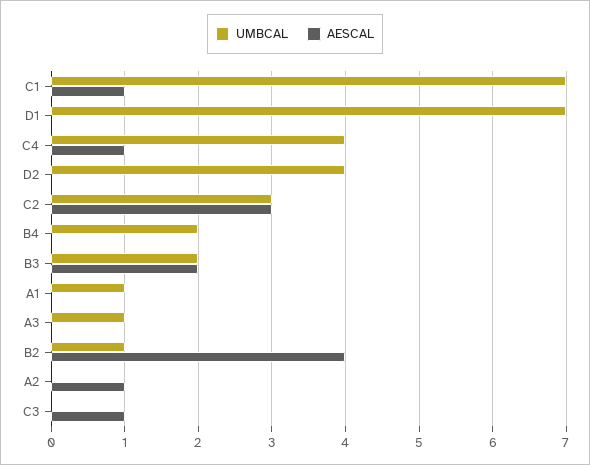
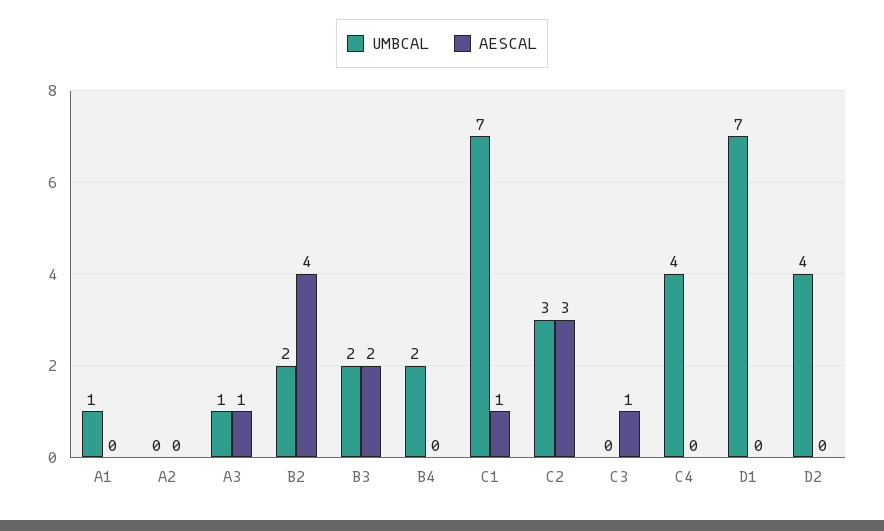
AESCAL, C4: 1 -> 0
AESCAL, A3: 0 -> 1
UMBCAL, B2: 1 -> 2
AESCAL, A2: 1 -> 0

